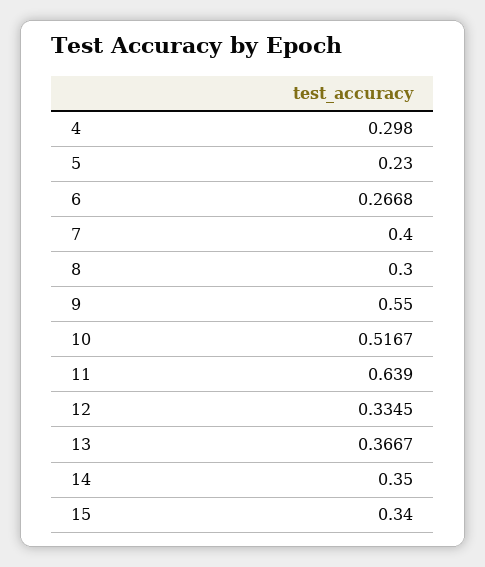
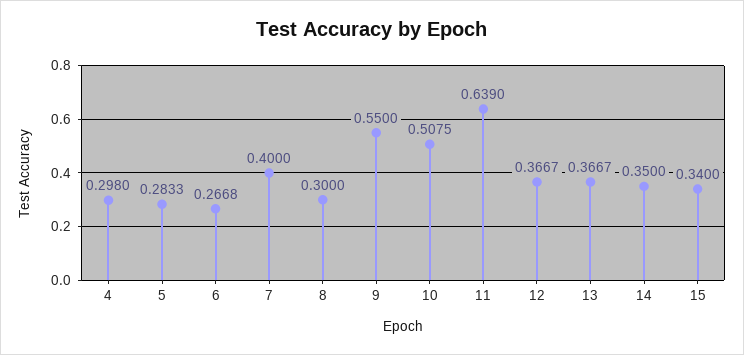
5: 0.23 -> 0.2833
10: 0.5167 -> 0.5075
12: 0.3345 -> 0.3667

